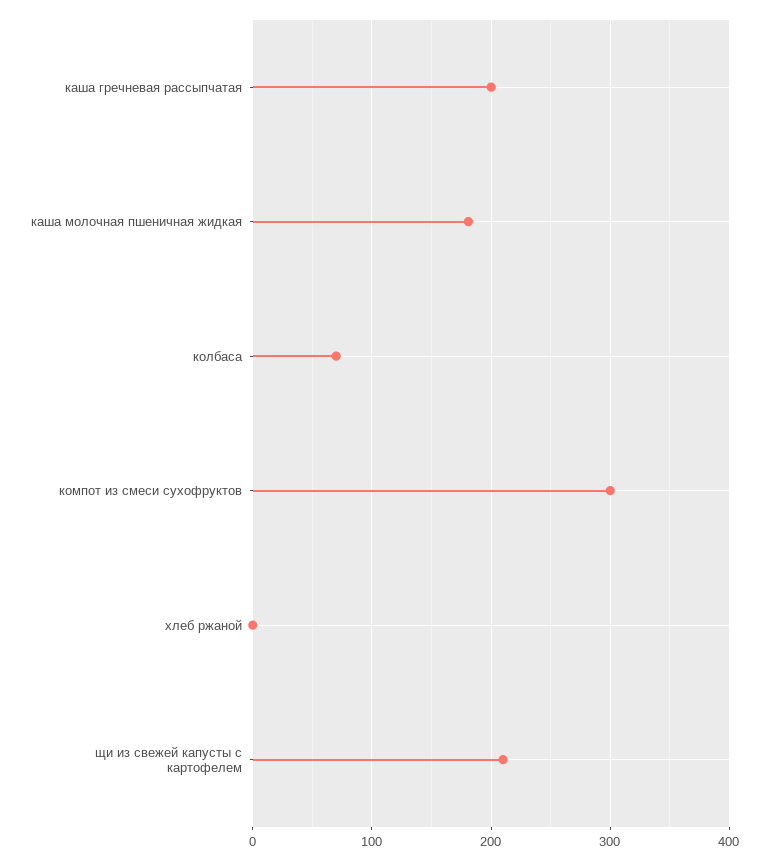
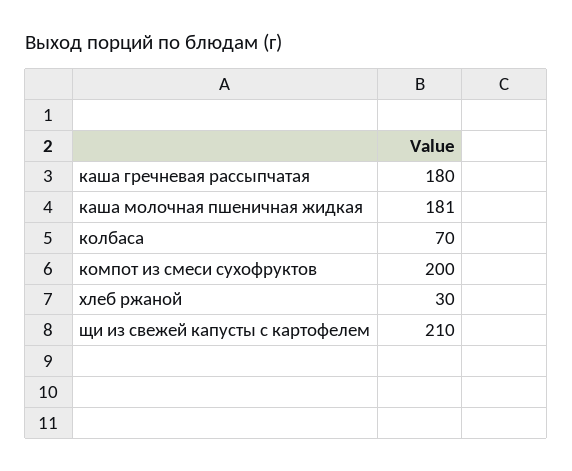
каша гречневая рассыпчатая: 200 -> 180
компот из смеси сухофруктов: 300 -> 200
хлеб ржаной: 0 -> 30

